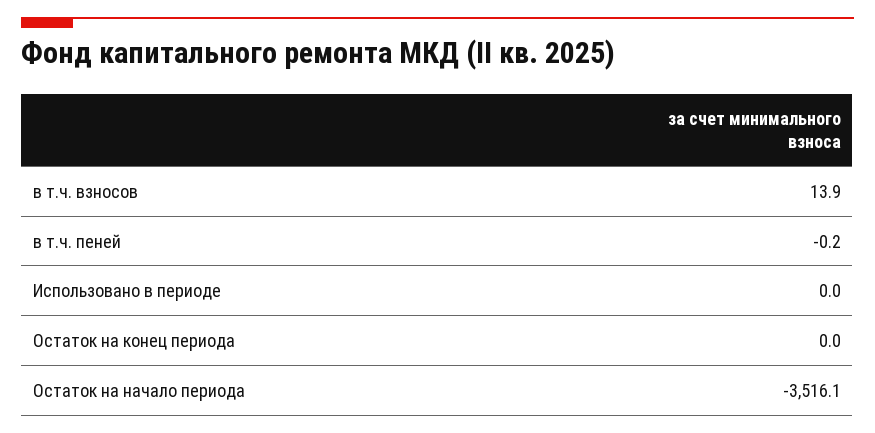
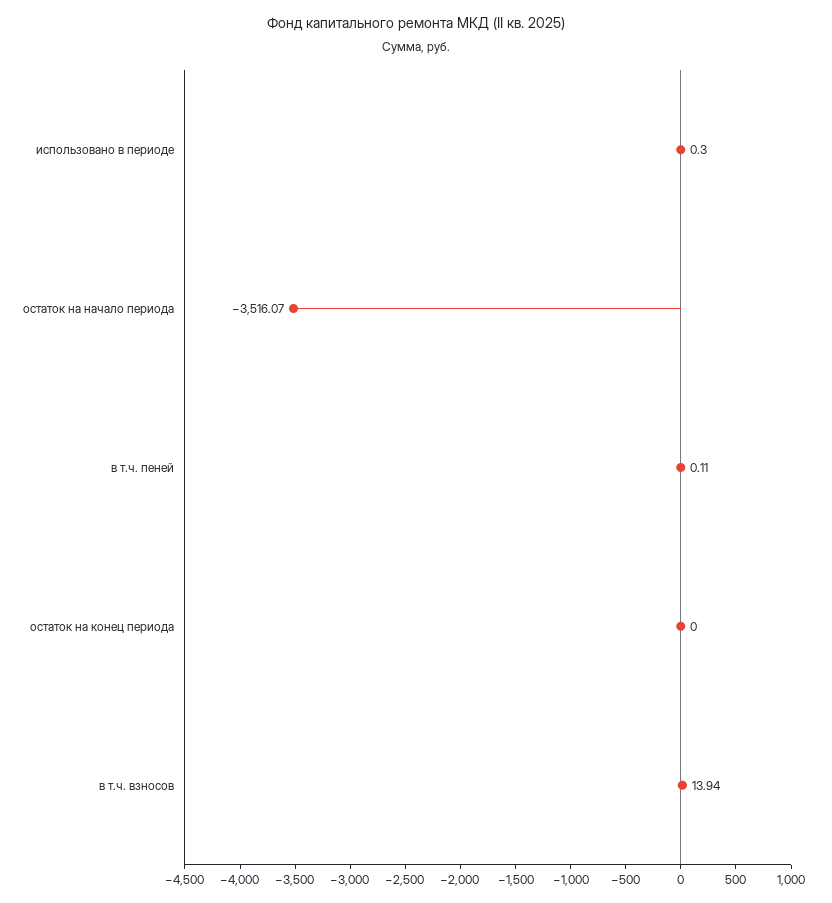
в т.ч. пеней: -0.2 -> 0.11
Использовано в периоде: 0 -> 0.3

